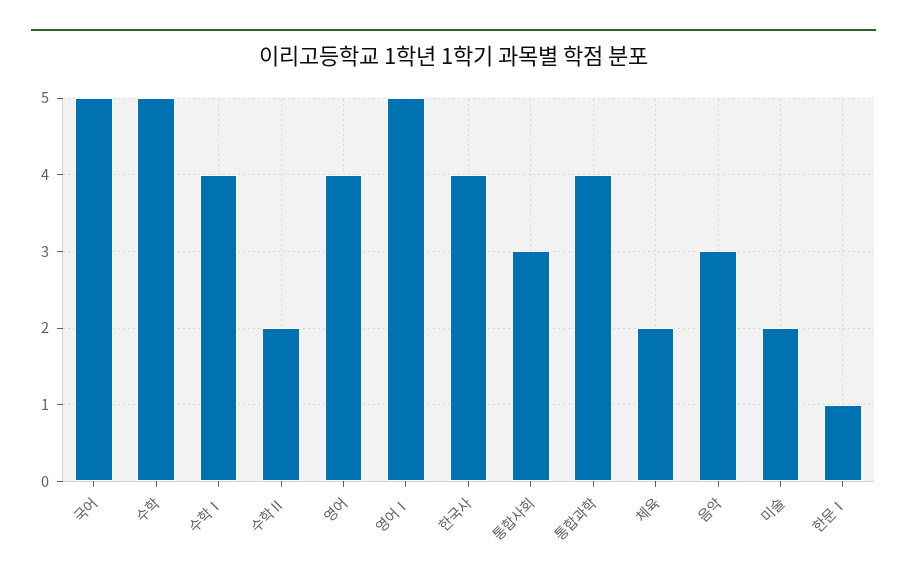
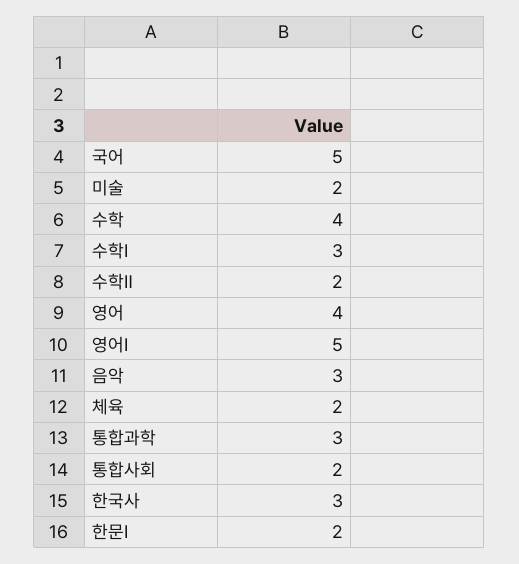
수학: 5 -> 4
수학Ⅰ: 4 -> 3
한국사: 4 -> 3
통합사회: 3 -> 2
통합과학: 4 -> 3
한문Ⅰ: 1 -> 2

